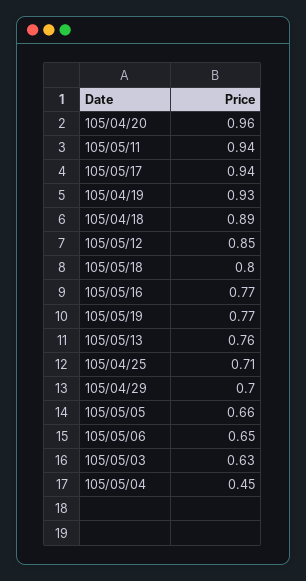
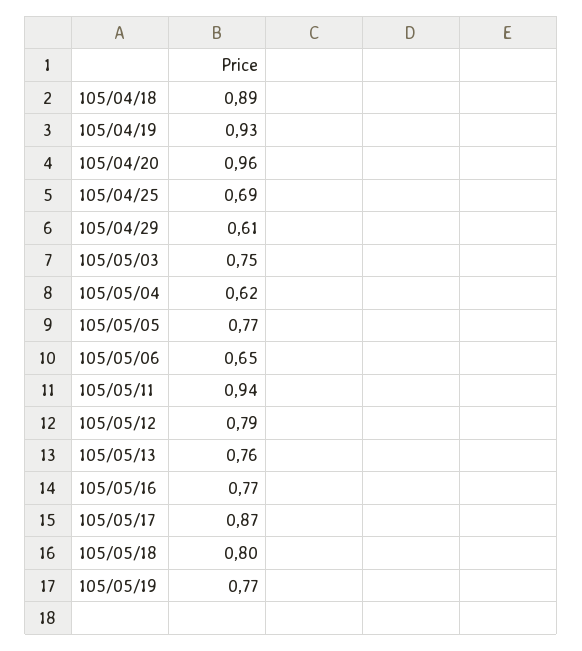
105/05/17: 0.94 -> 0.87
105/05/12: 0.85 -> 0.79
105/04/25: 0.71 -> 0.69
105/04/29: 0.7 -> 0.61
105/05/05: 0.66 -> 0.77
105/05/03: 0.63 -> 0.75
105/05/04: 0.45 -> 0.62

